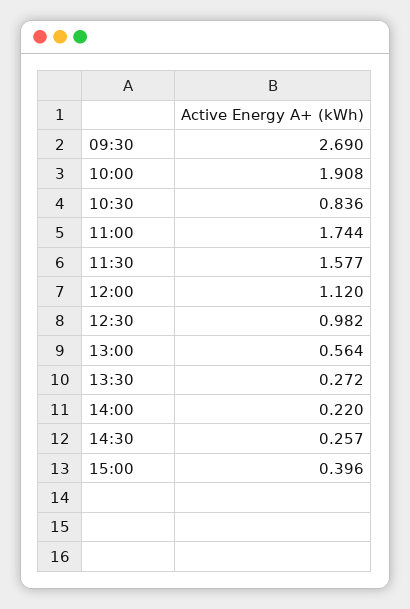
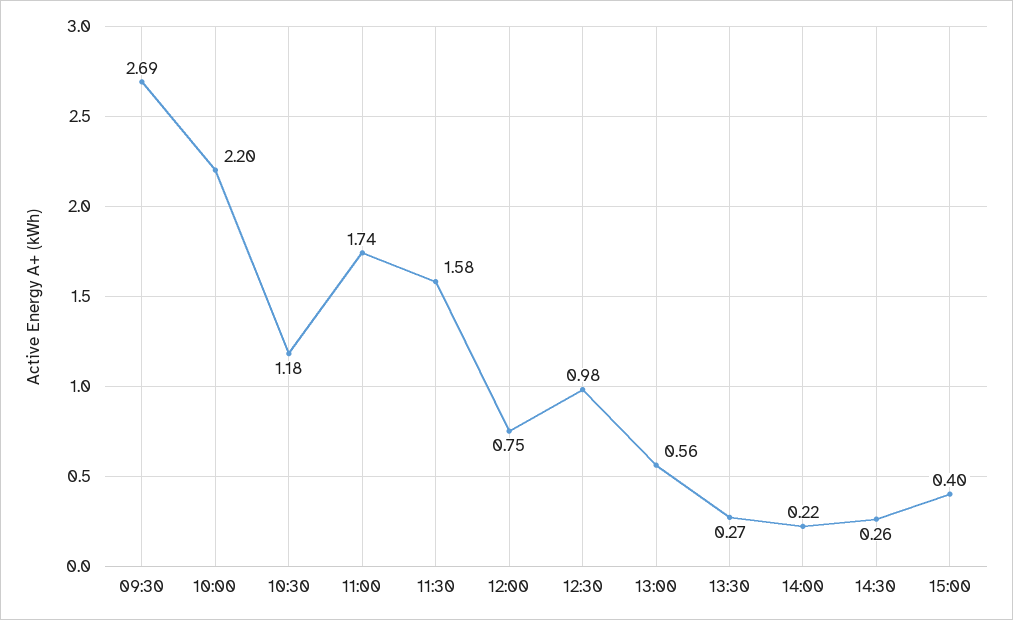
10:00: 1.908 -> 2.2
10:30: 0.836 -> 1.18
12:00: 1.12 -> 0.75

